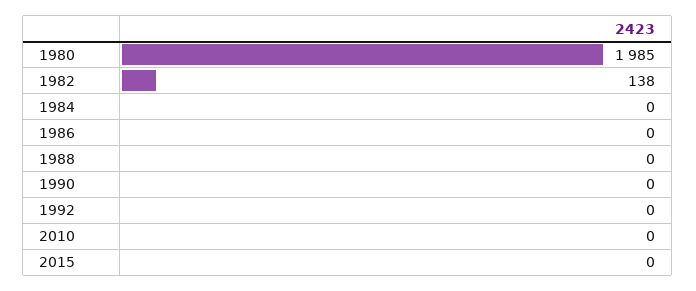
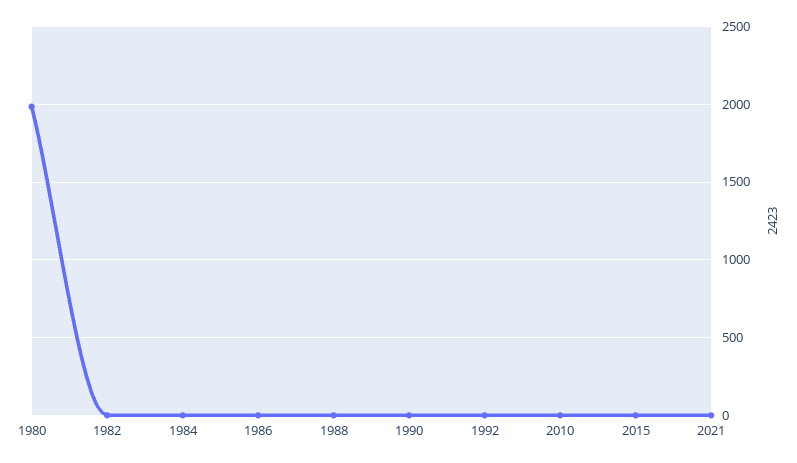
1982: 138 -> 0
2021: none -> 0

